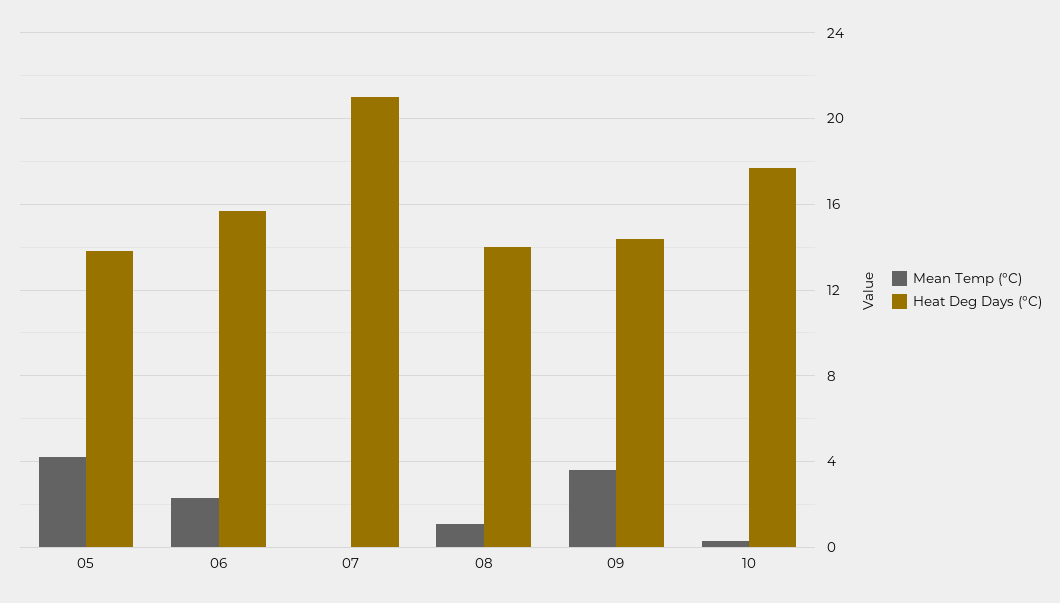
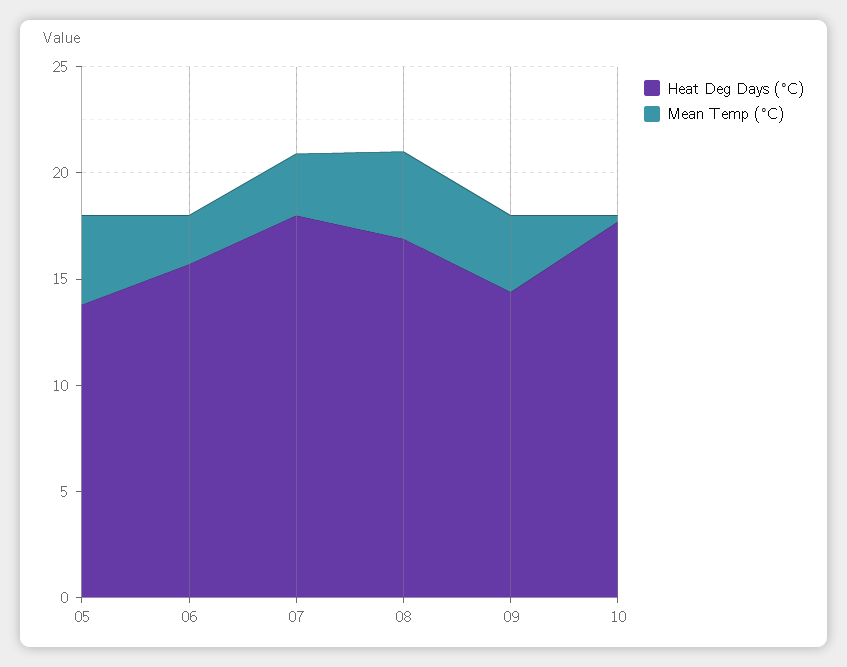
Mean Temp (°C), 07: 0 -> 3
Heat Deg Days (°C), 07: 21 -> 18
Mean Temp (°C), 08: 1 -> 4
Heat Deg Days (°C), 08: 14 -> 17

